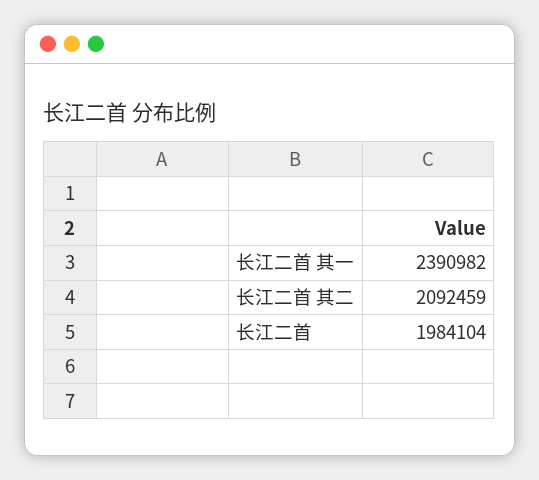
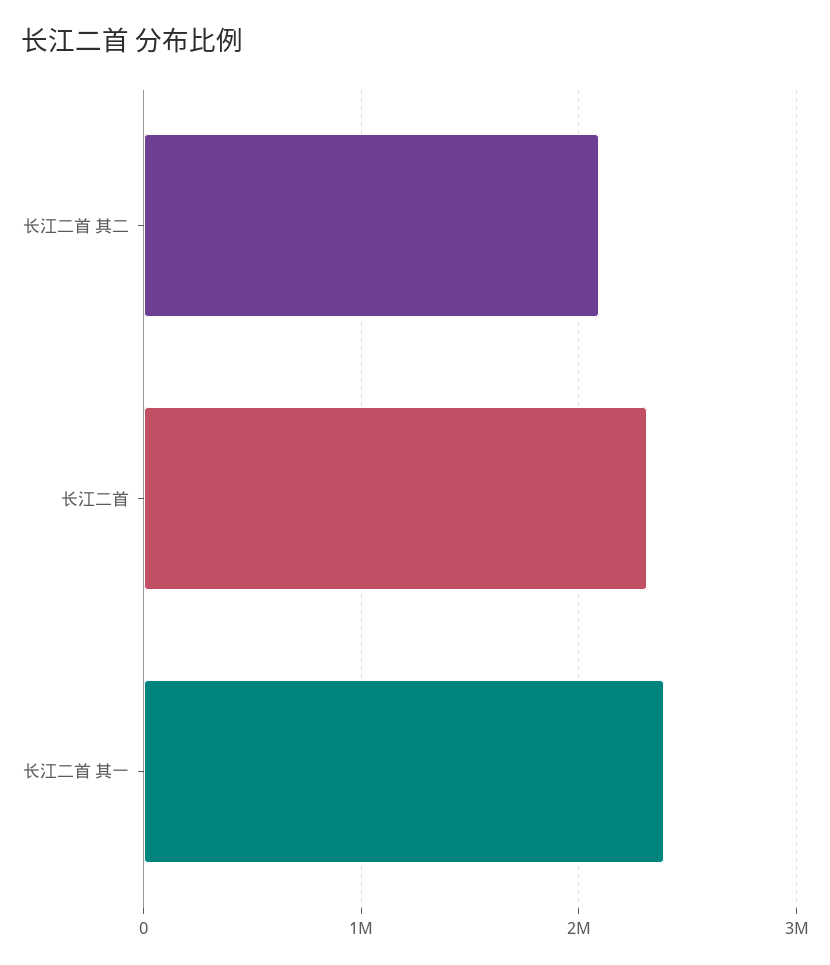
长江二首: 1984104 -> 2300000

